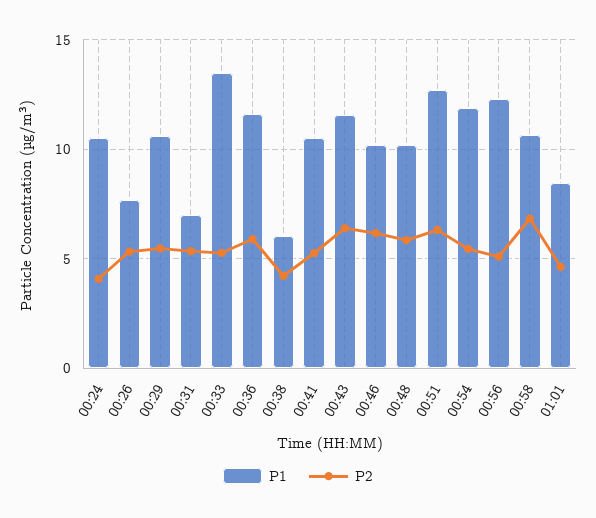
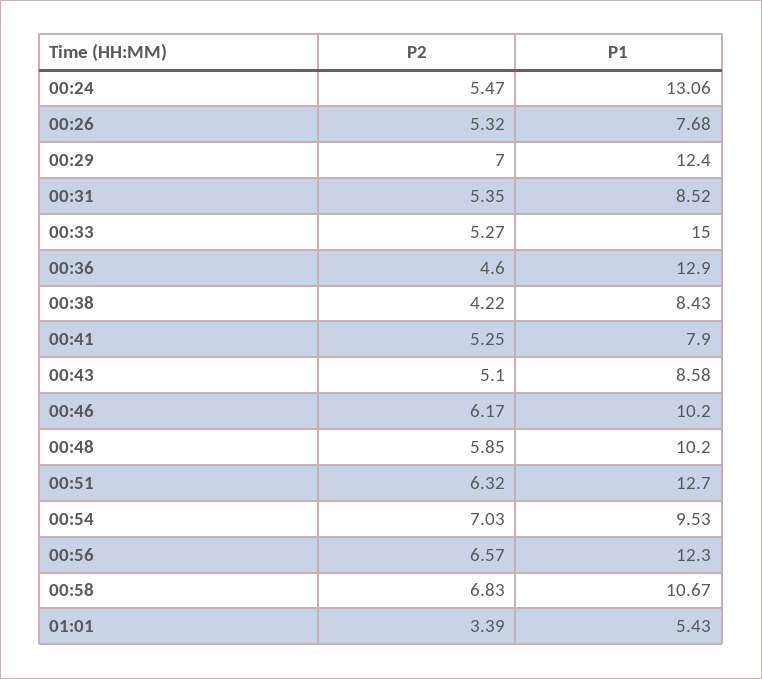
P1, 00:24: 10.5 -> 13.06
P2, 00:24: 4 -> 5.47
P1, 00:29: 10.5 -> 12.4
P2, 00:29: 5.5 -> 7
P1, 00:31: 7 -> 8.52
P1, 00:33: 13.5 -> 15
P1, 00:36: 11.5 -> 12.9
P2, 00:36: 6 -> 4.6
P1, 00:38: 6 -> 8.43
P1, 00:41: 10.5 -> 7.9
P1, 00:43: 11.5 -> 8.58
P2, 00:43: 6.5 -> 5.1
P1, 00:54: 12 -> 9.53
P2, 00:54: 5.5 -> 7.03
P2, 00:56: 5 -> 6.57
P1, 01:01: 8.5 -> 5.43
P2, 01:01: 4.5 -> 3.39

